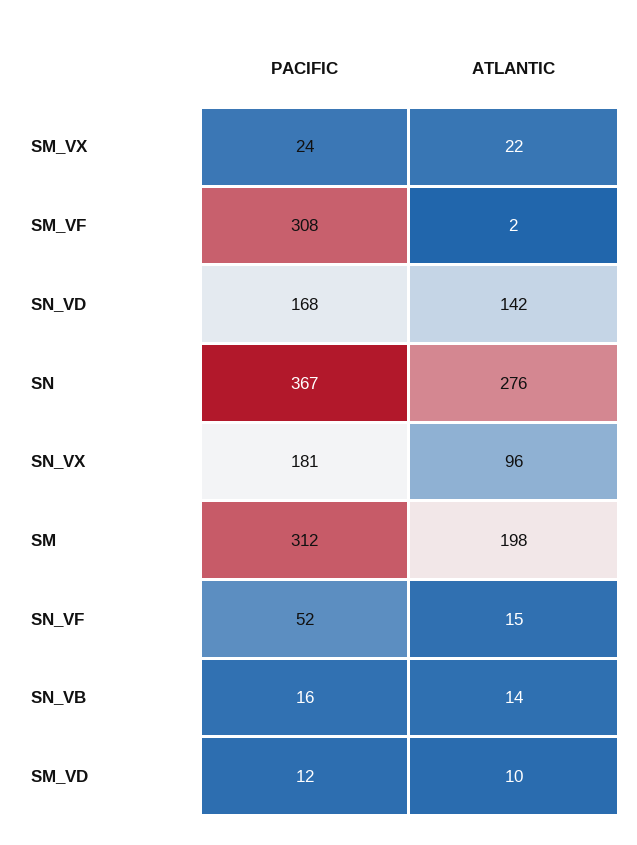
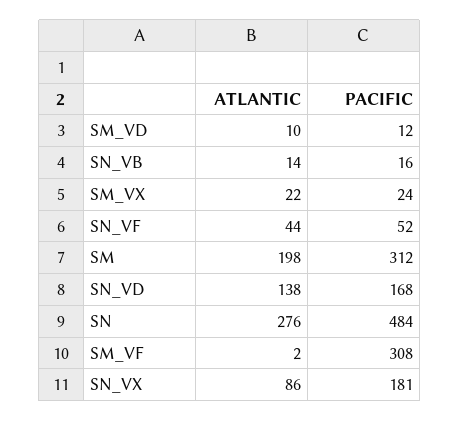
ATLANTIC, SN_VD: 142 -> 138
PACIFIC, SN: 367 -> 484
ATLANTIC, SN_VX: 96 -> 86
ATLANTIC, SN_VF: 15 -> 44

